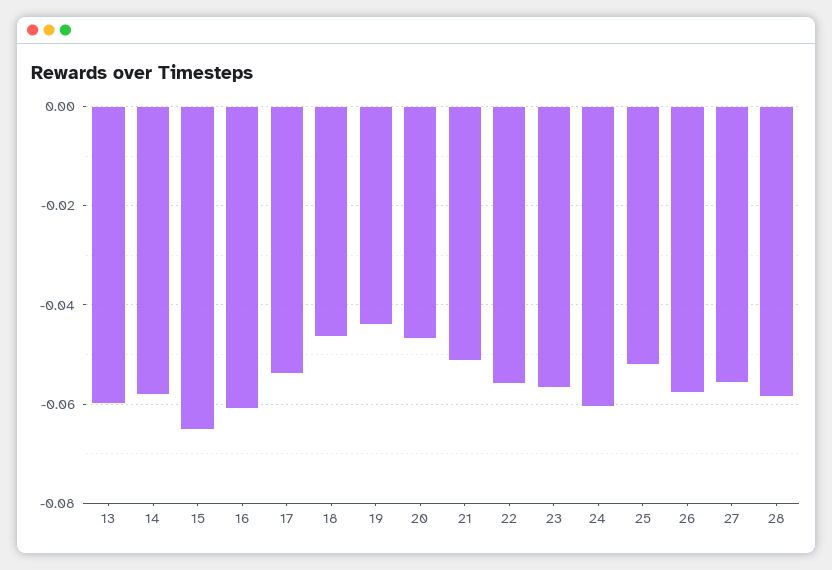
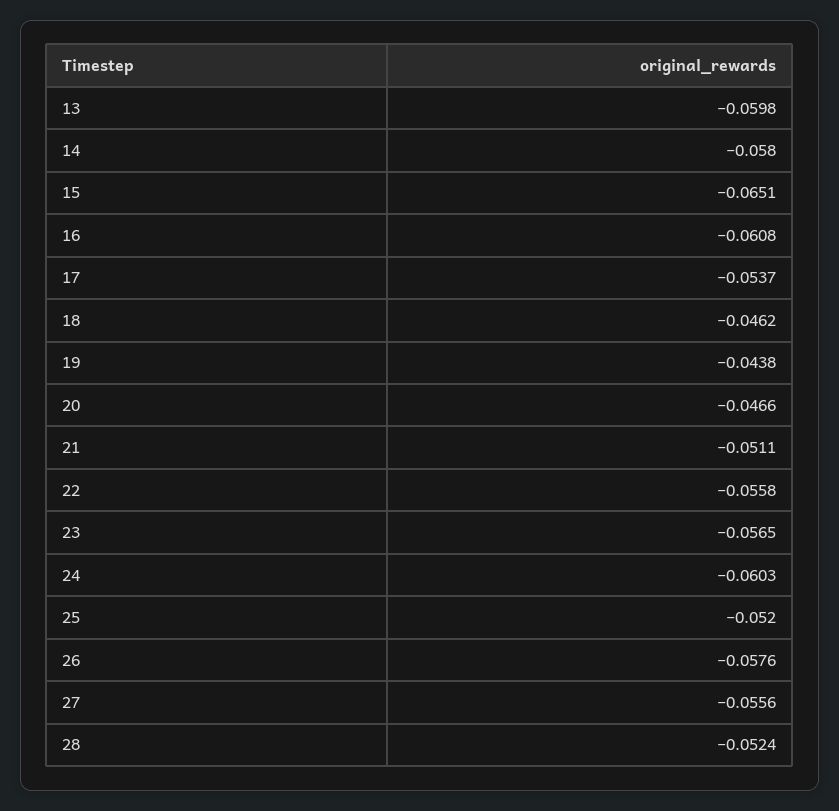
28: -0.058 -> -0.0524

